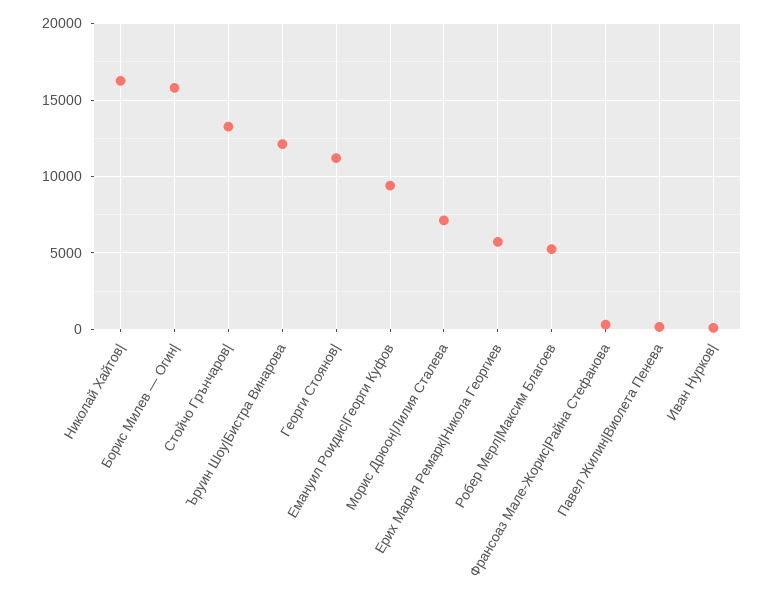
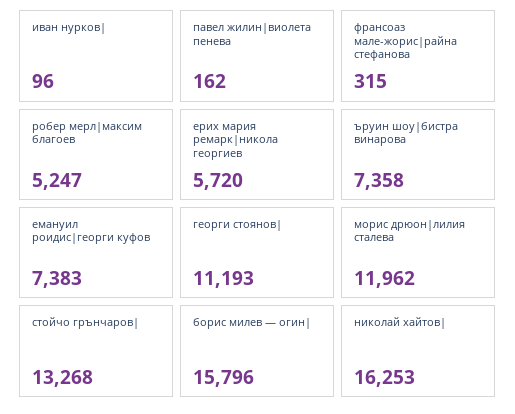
Ъруин Шоу|Бистра Винарова: 12000 -> 7358
Емануил Роидис|Георги Куфов: 9500 -> 7383
Морис Дрюон|Лилия Сталева: 7000 -> 11962

